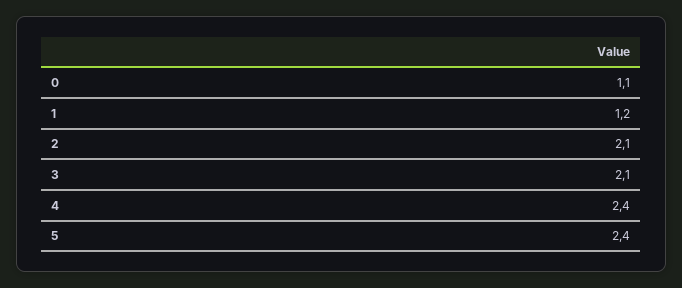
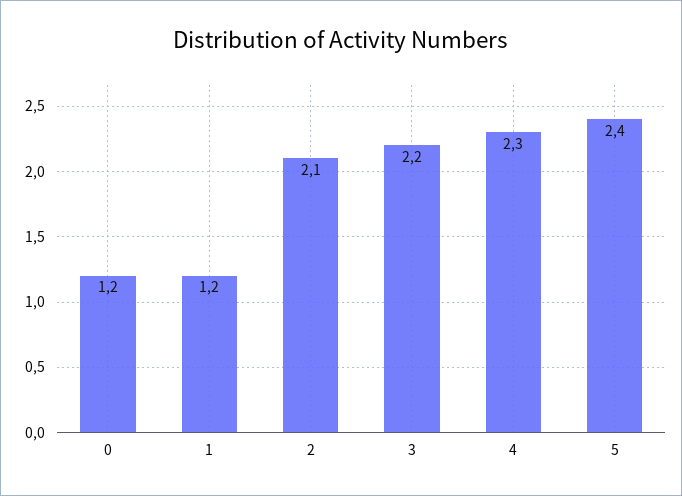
0: 1.1 -> 1.2
3: 2.1 -> 2.2
4: 2.4 -> 2.3

